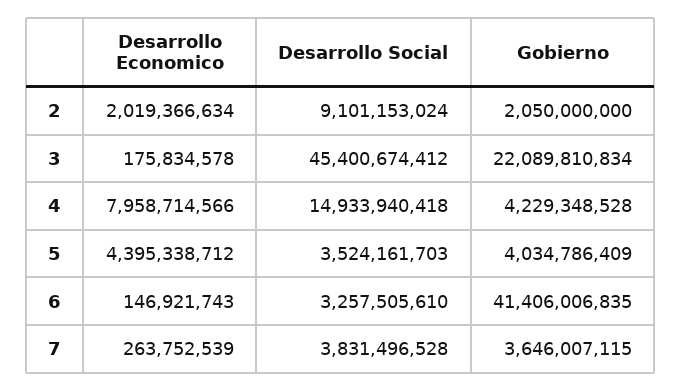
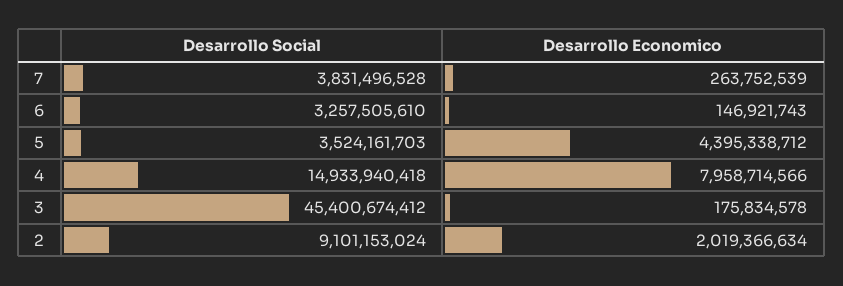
Gobierno, 2: 2050000000 -> none
Gobierno, 3: 22089810834 -> none
Gobierno, 4: 4229348528 -> none
Gobierno, 5: 4034786409 -> none
Gobierno, 6: 41406006835 -> none
Gobierno, 7: 3646007115 -> none

